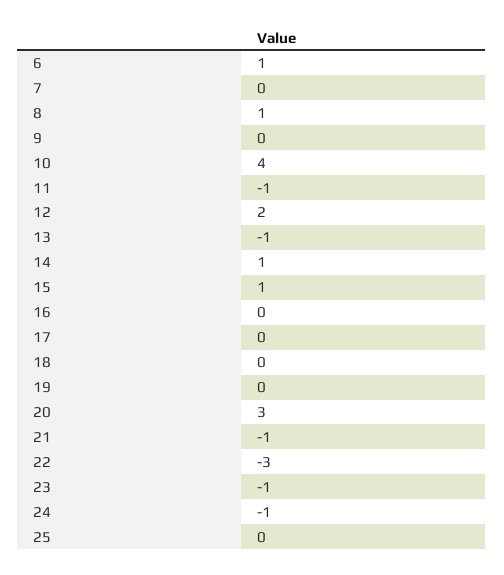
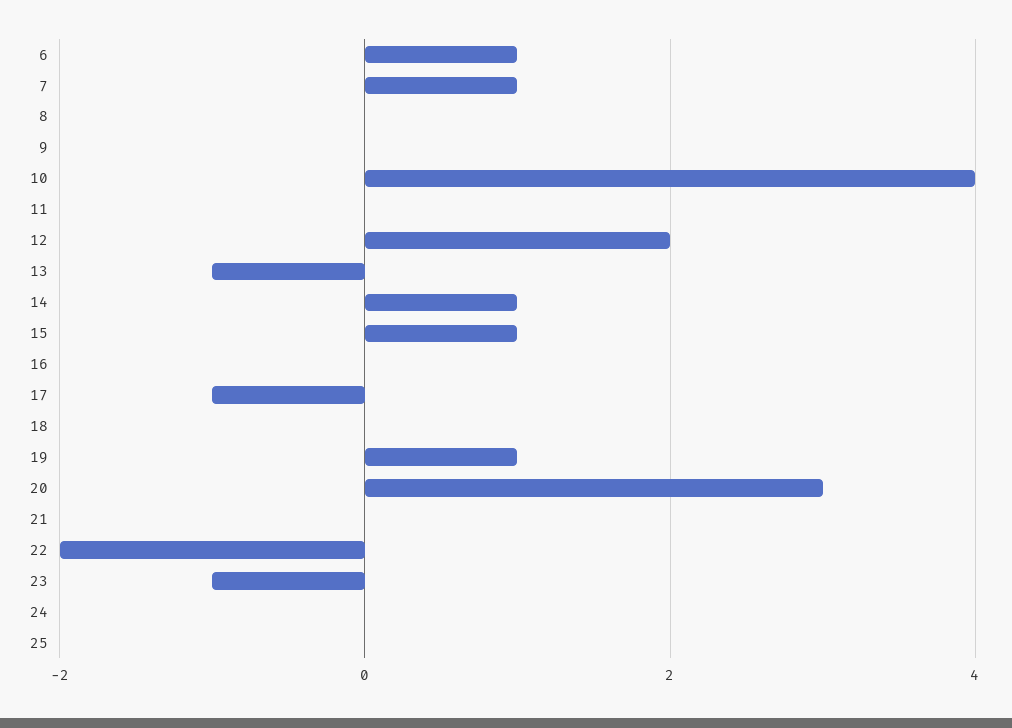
7: 0 -> 1
8: 1 -> 0
11: -1 -> 0
17: 0 -> -1
19: 0 -> 1
21: -1 -> 0
22: -3 -> -2
24: -1 -> 0

